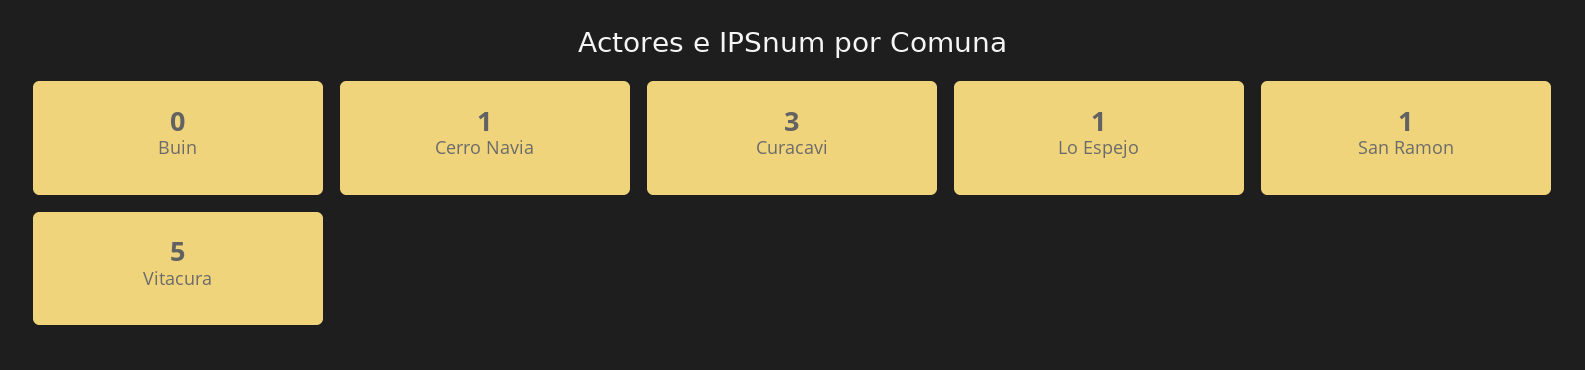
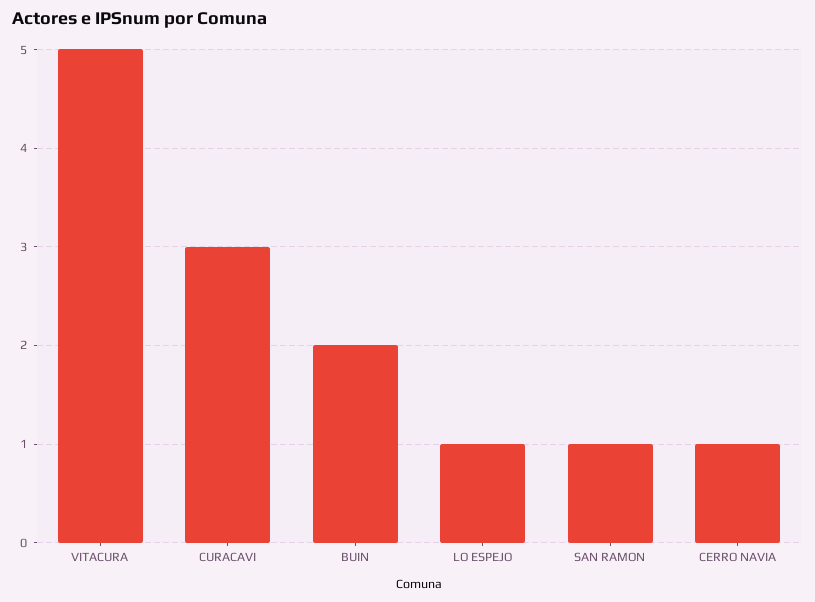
Buin: 0 -> 2

